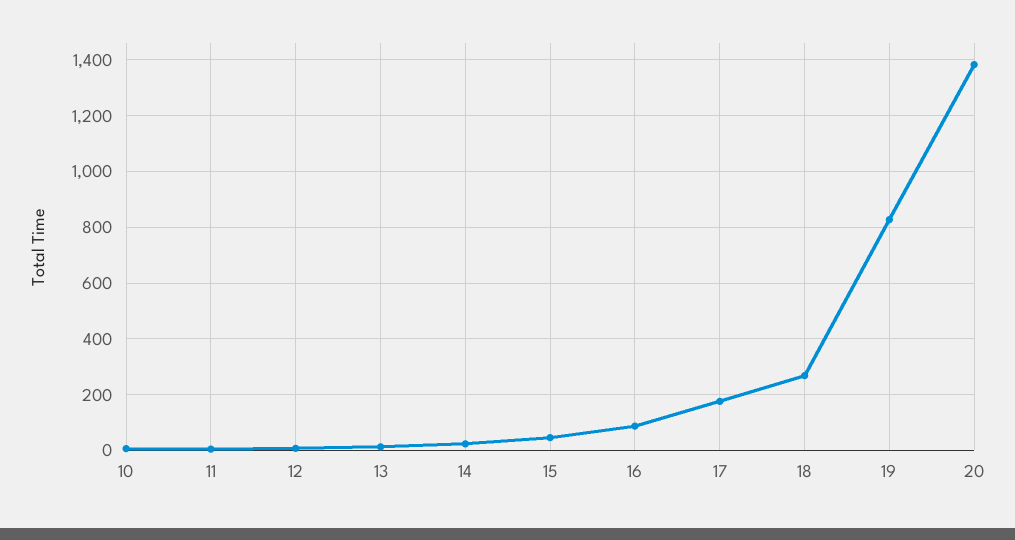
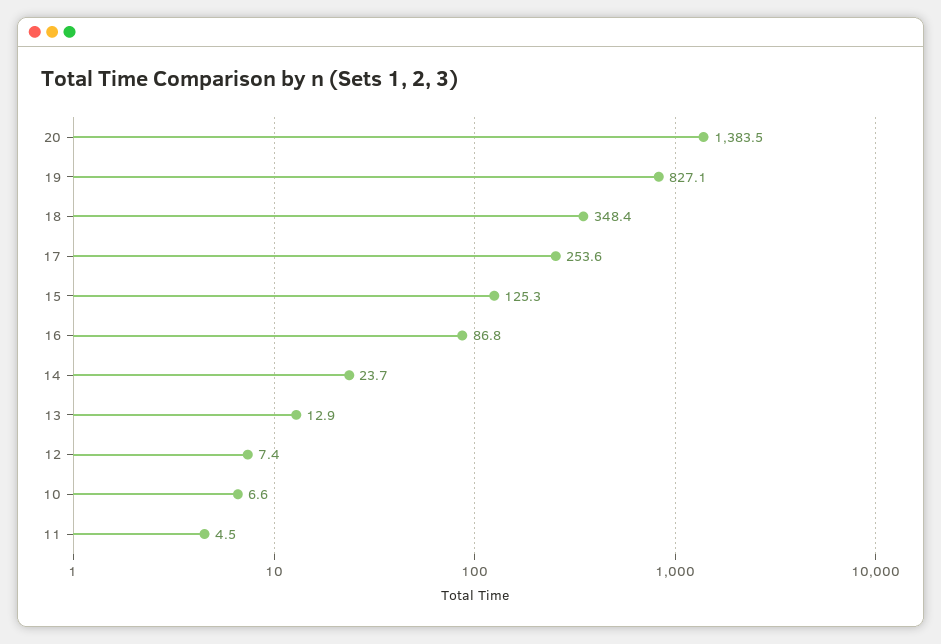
15: 50 -> 125.3
17: 175 -> 253.6
18: 275 -> 348.4

